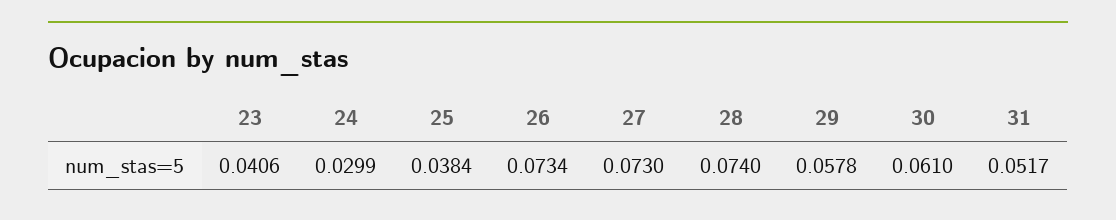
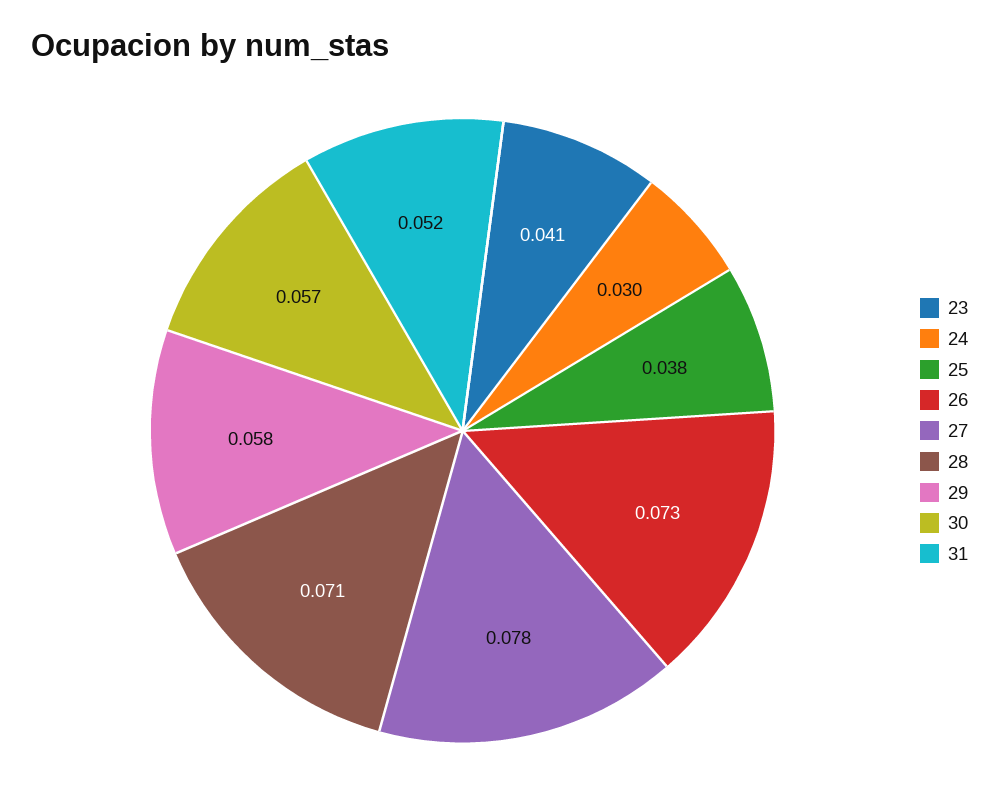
27: 0.073 -> 0.078
28: 0.074 -> 0.071
30: 0.061 -> 0.057

